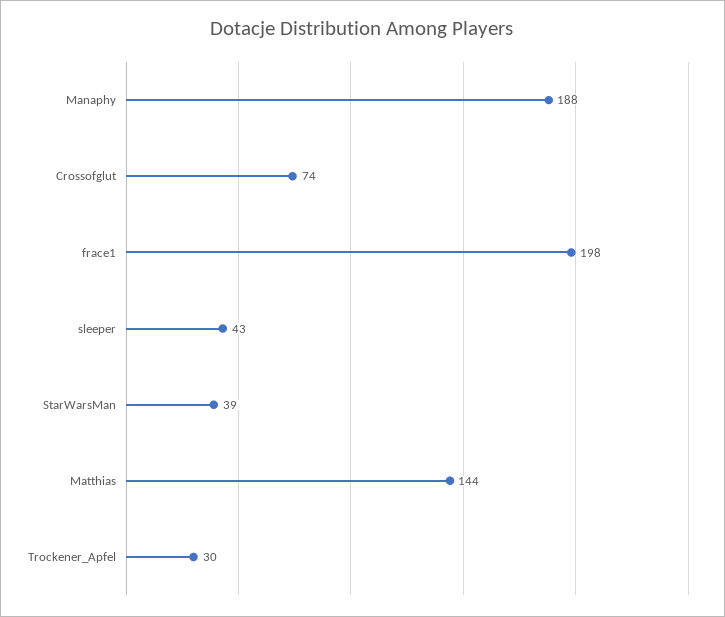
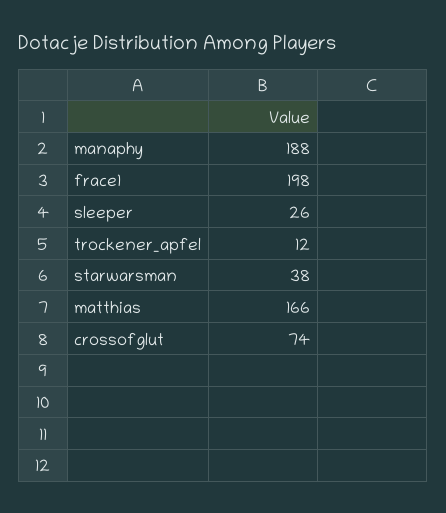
sleeper: 43 -> 26
StarWarsMan: 39 -> 38
Matthias: 144 -> 166
Trockener_Apfel: 30 -> 12

